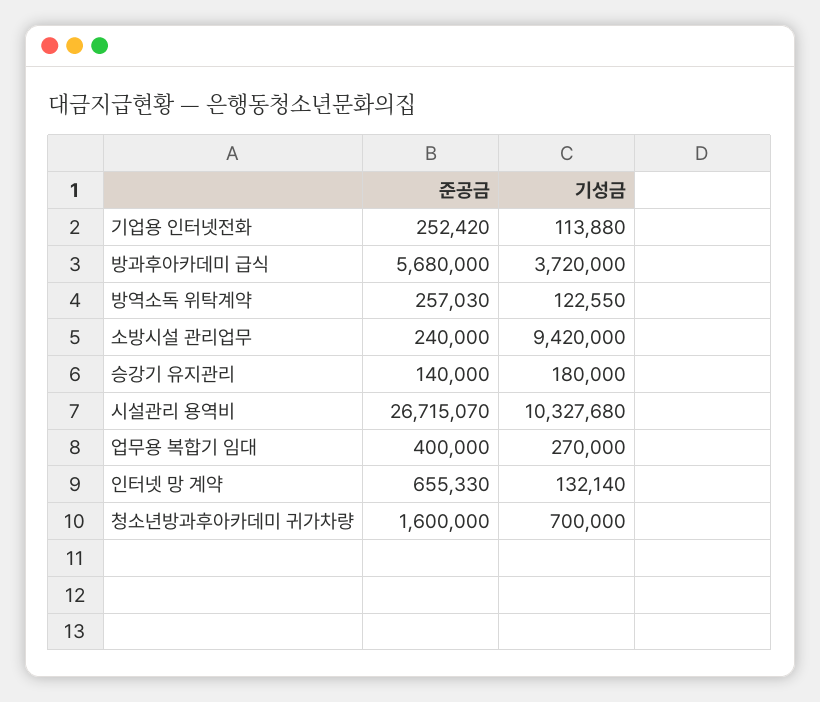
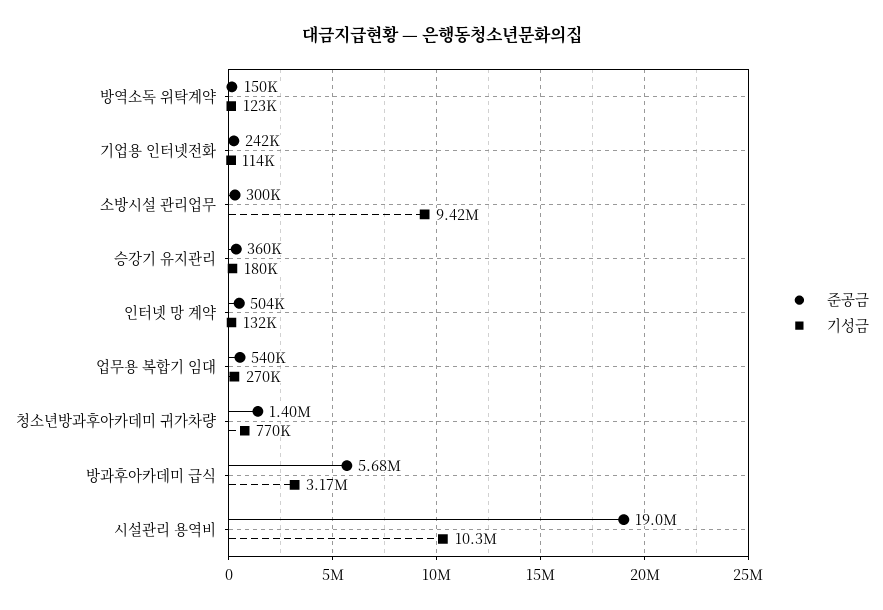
준공금, 기업용 인터넷전화: 252420 -> 242000
기성금, 방과후아카데미 급식: 3720000 -> 3170000
준공금, 방역소독 위탁계약: 257030 -> 150000
준공금, 소방시설 관리업무: 240000 -> 300000
준공금, 승강기 유지관리: 140000 -> 360000
준공금, 시설관리 용역비: 26715070 -> 19000000
준공금, 업무용 복합기 임대: 400000 -> 540000
준공금, 인터넷 망 계약: 655330 -> 504000
준공금, 청소년방과후아카데미 귀가차량: 1600000 -> 1400000
기성금, 청소년방과후아카데미 귀가차량: 700000 -> 770000

